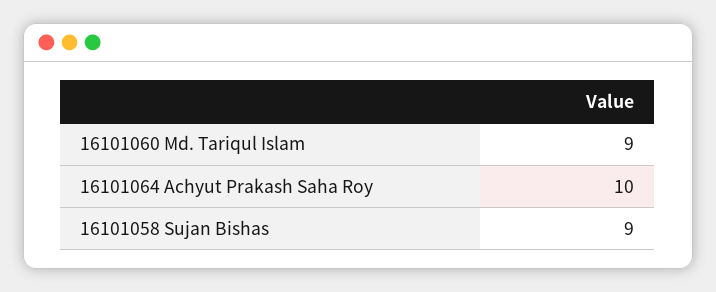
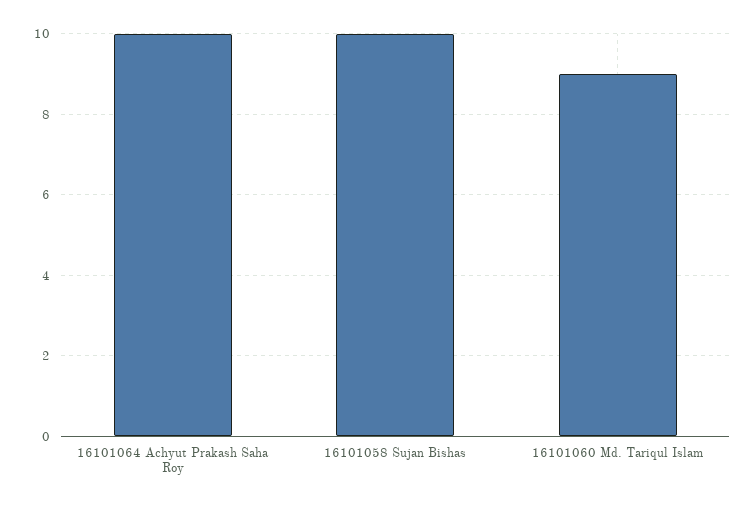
16101058 Sujan Bishas: 9 -> 10

